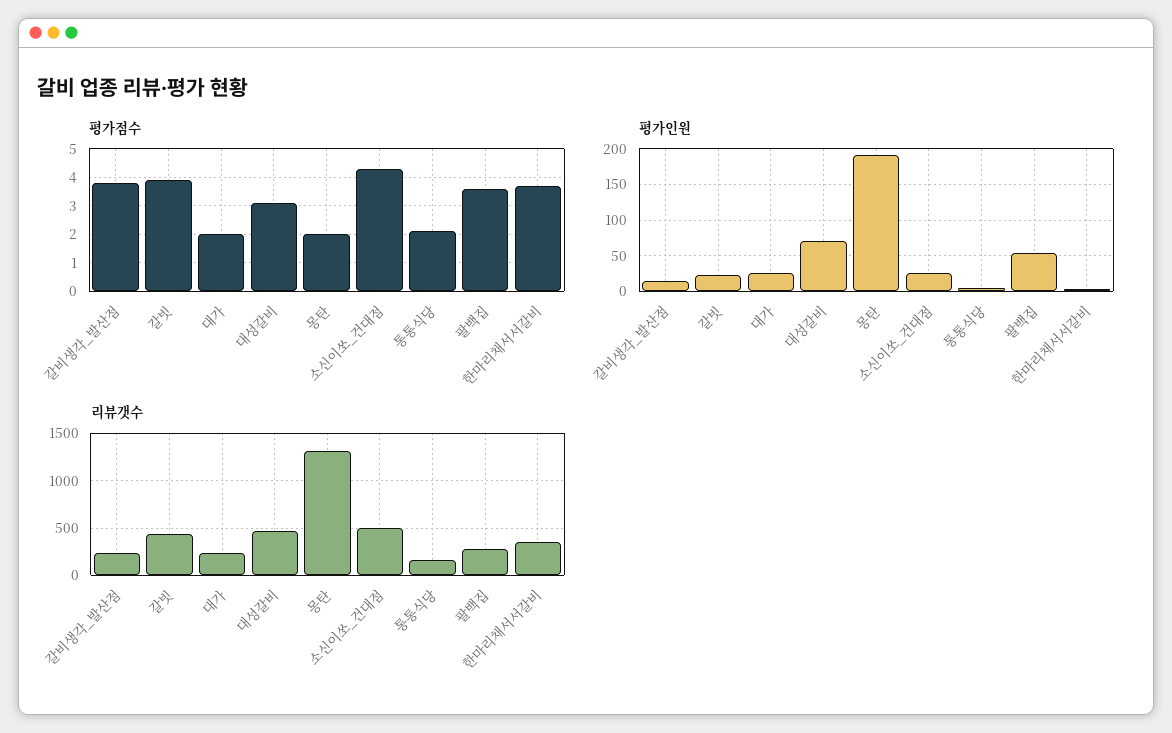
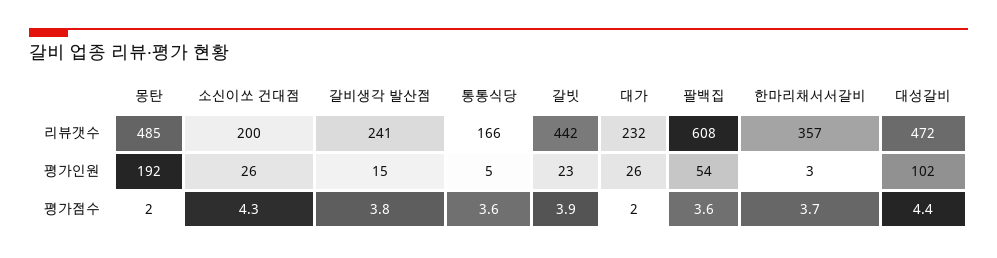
평가점수, 대성갈비: 3 -> 4.4
평가점수, 통통식당: 2 -> 3.6
평가인원, 대성갈비: 70 -> 102
리뷰갯수, 몽탄: 1300 -> 485
리뷰갯수, 소신이쏘_건대점: 500 -> 200
리뷰갯수, 팔백집: 300 -> 608

